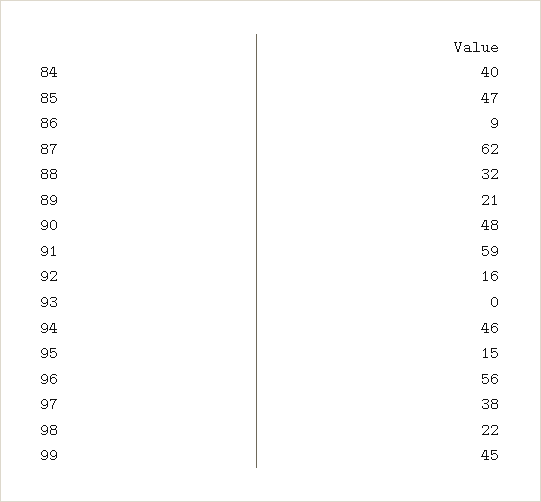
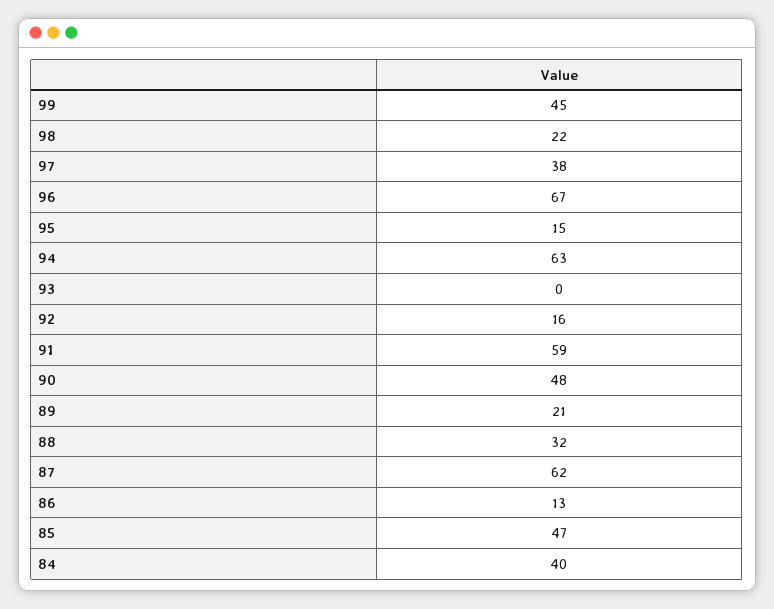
86: 9 -> 13
94: 46 -> 63
96: 56 -> 67

